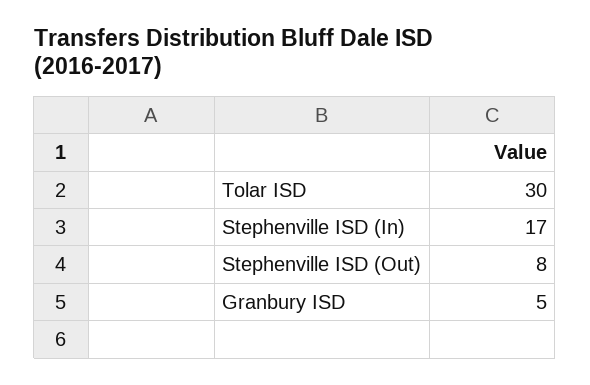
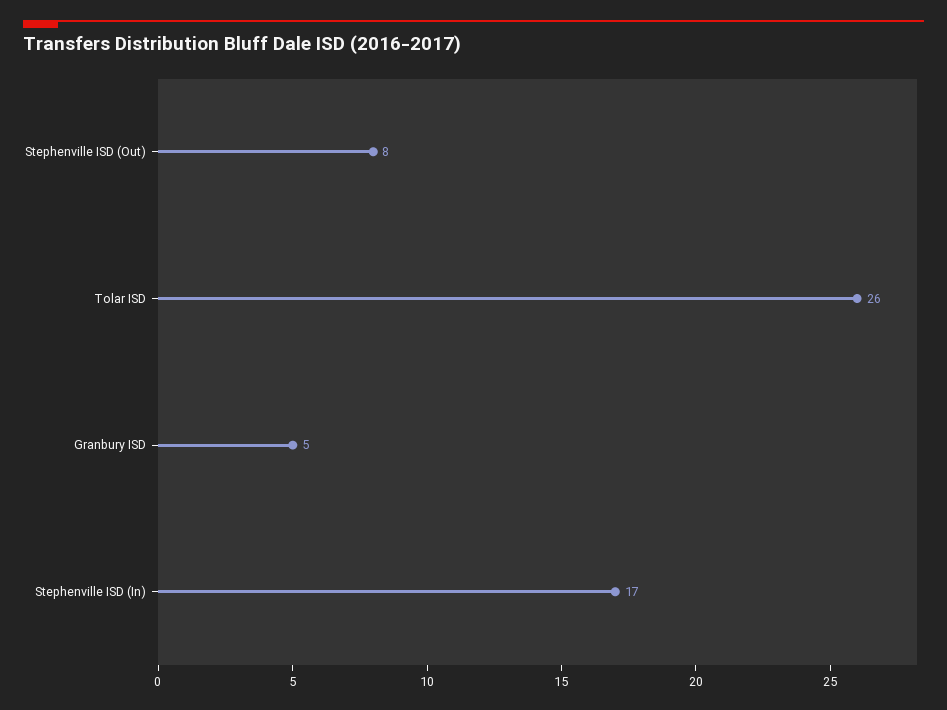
Tolar ISD: 30 -> 26

